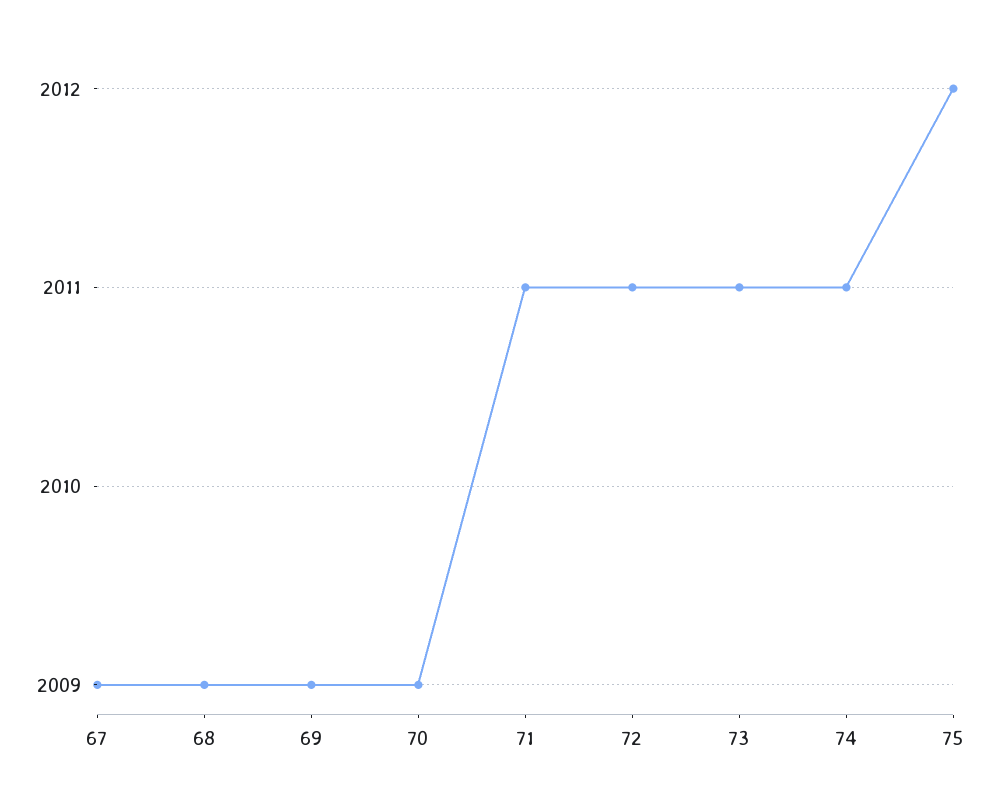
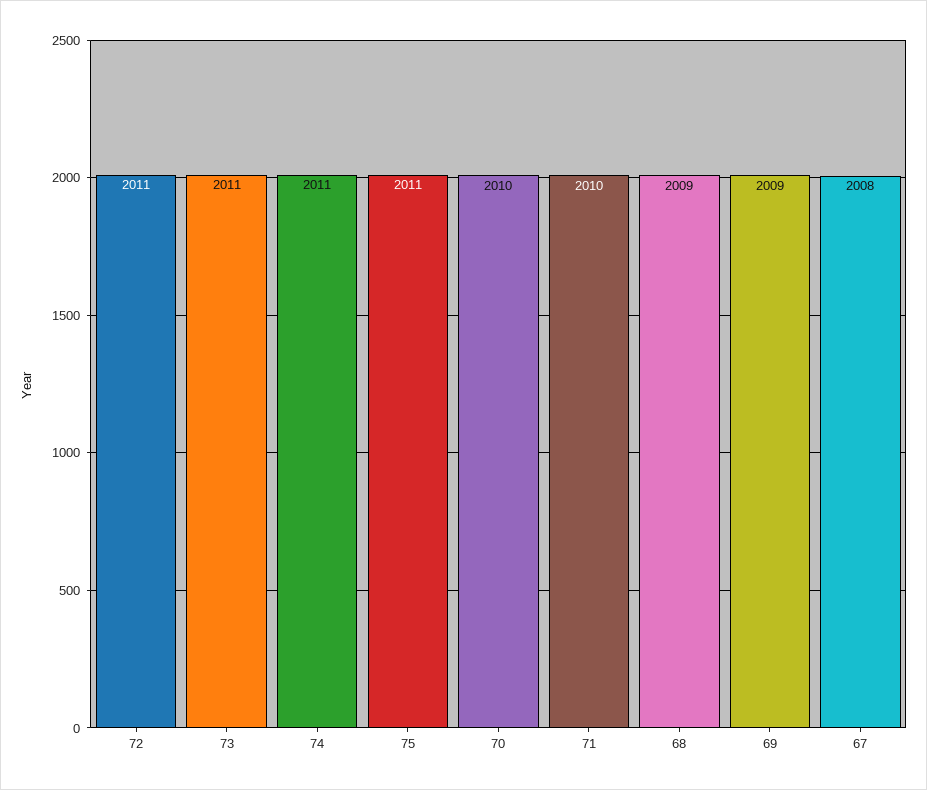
67: 2009 -> 2008
70: 2009 -> 2010
71: 2011 -> 2010
75: 2012 -> 2011

